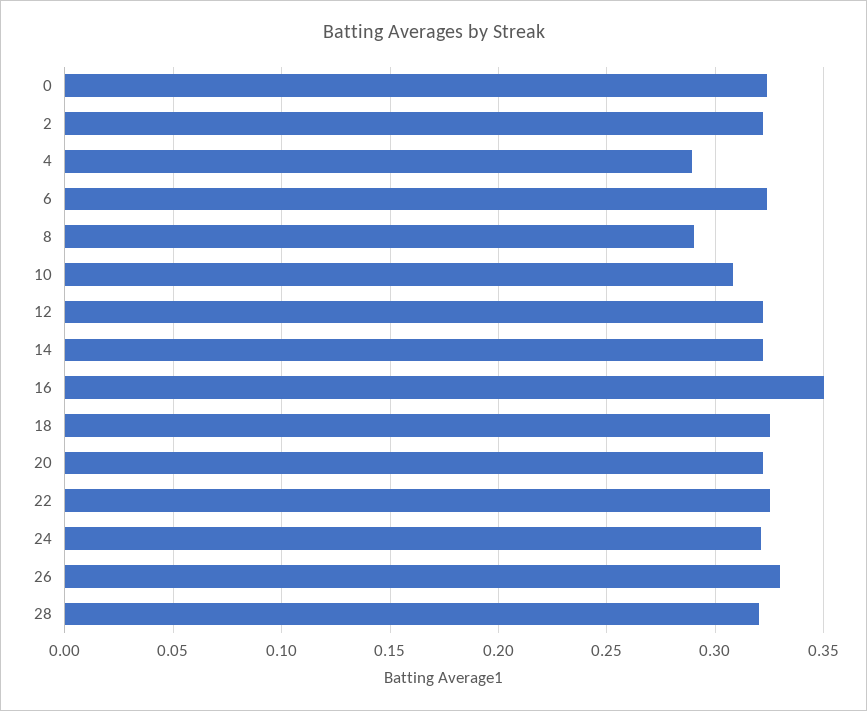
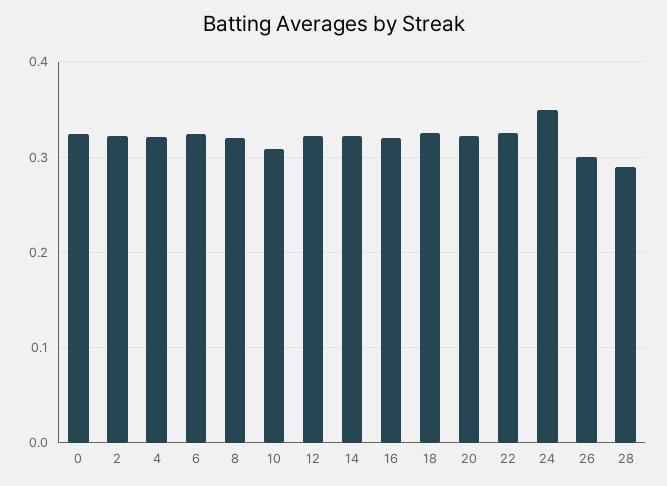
4: 0.29 -> 0.32
8: 0.29 -> 0.32
16: 0.35 -> 0.32
24: 0.32 -> 0.35
26: 0.33 -> 0.3
28: 0.32 -> 0.29

